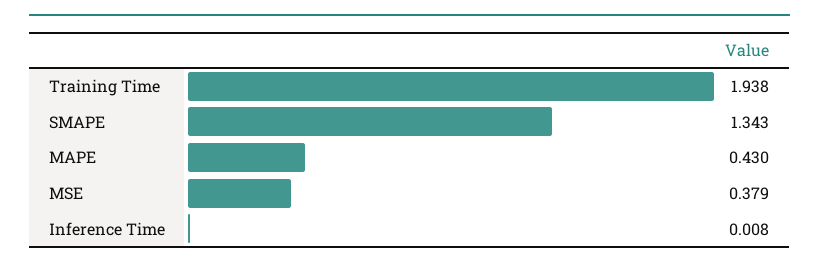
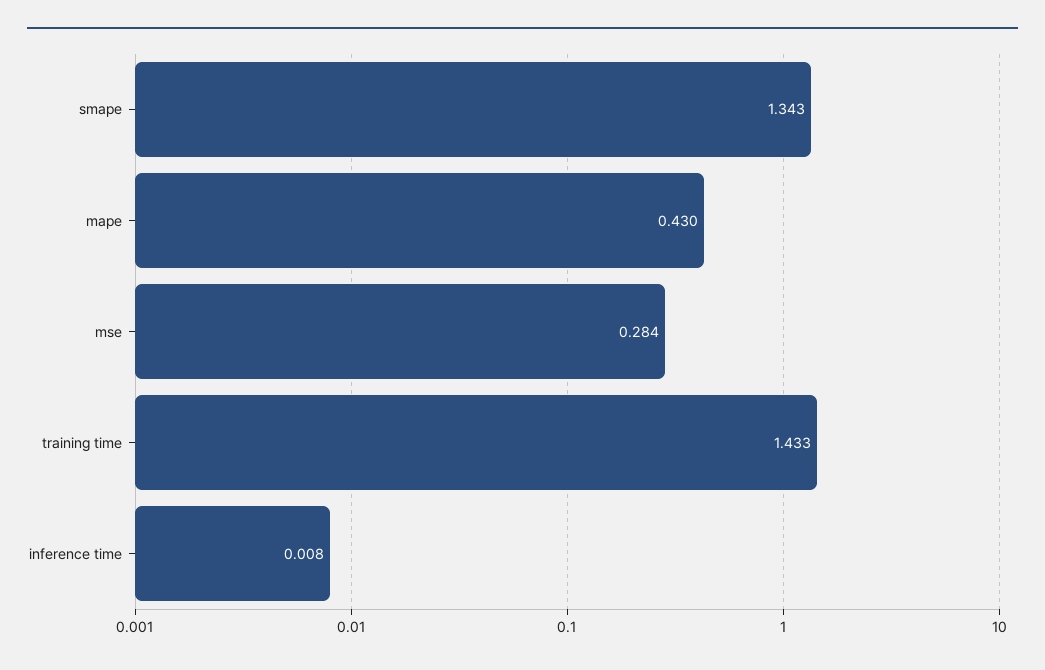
Training Time: 1.938 -> 1.433
MSE: 0.379 -> 0.284

